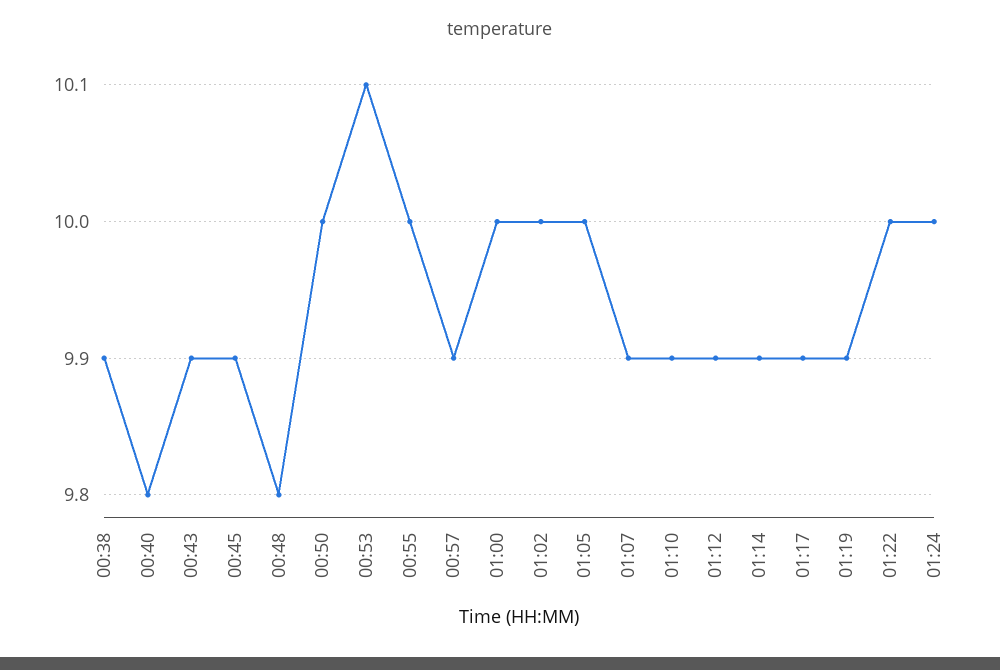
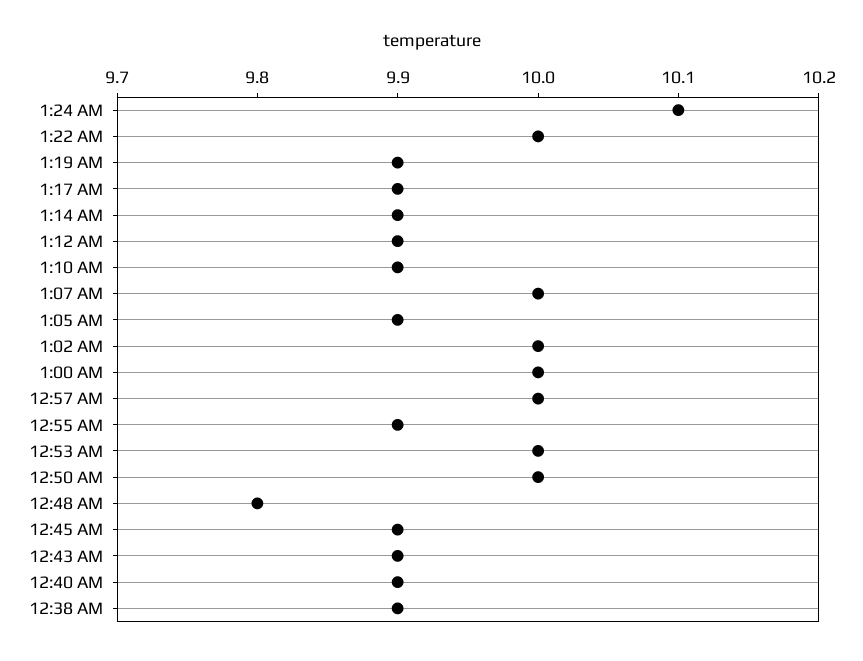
00:40: 9.8 -> 9.9
00:53: 10.1 -> 10
00:55: 10 -> 9.9
00:57: 9.9 -> 10
01:05: 10 -> 9.9
01:07: 9.9 -> 10
01:24: 10 -> 10.1

